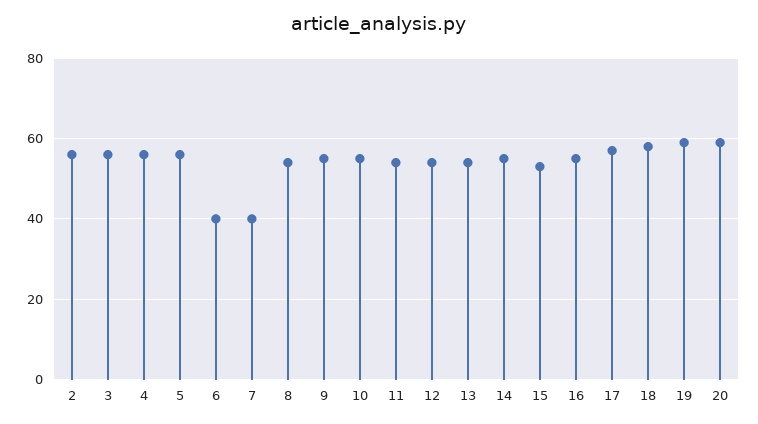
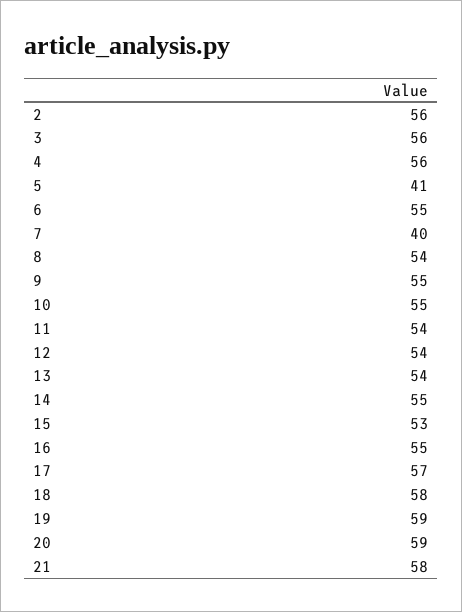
5: 55 -> 41
6: 40 -> 55
21: none -> 58

